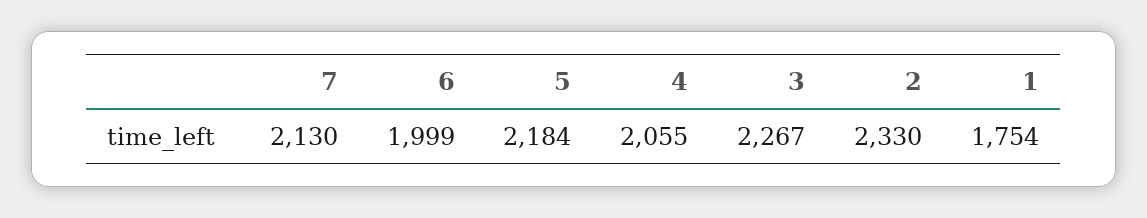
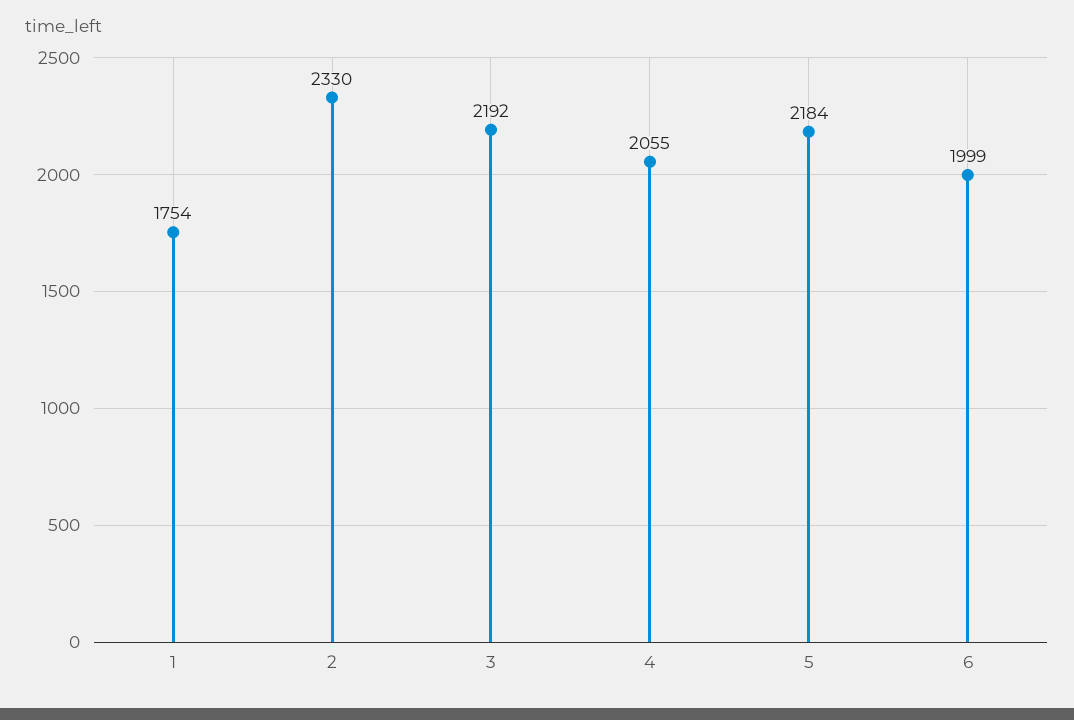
7: 2130 -> none
3: 2267 -> 2192

